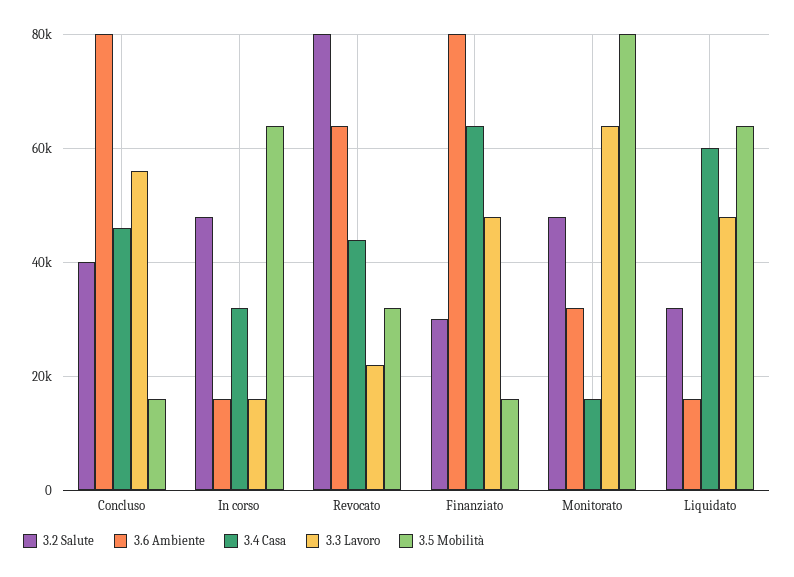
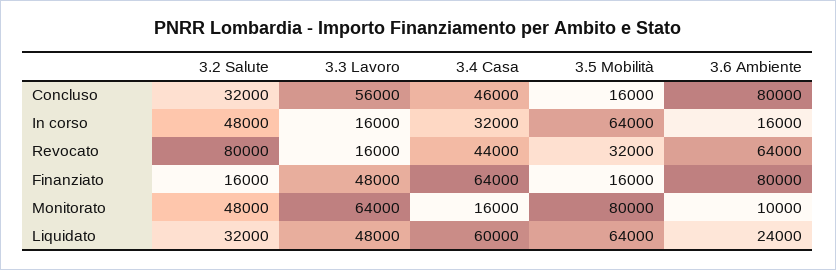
3.2 Salute, Concluso: 40000 -> 32000
3.3 Lavoro, Revocato: 22000 -> 16000
3.2 Salute, Finanziato: 30000 -> 16000
3.6 Ambiente, Monitorato: 32000 -> 10000
3.6 Ambiente, Liquidato: 16000 -> 24000

